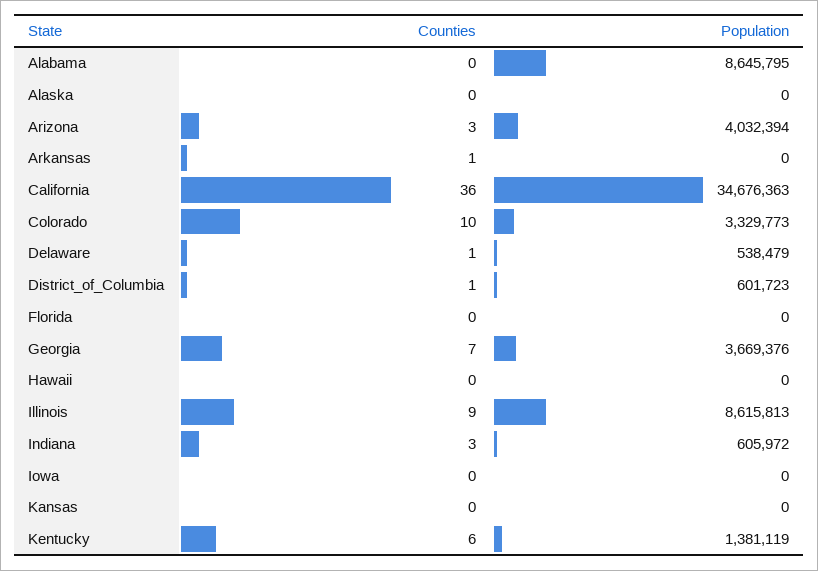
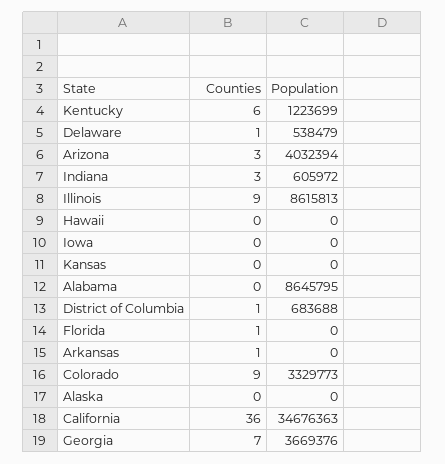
Counties, Colorado: 10 -> 9
Population, District_of_Columbia: 601723 -> 683688
Counties, Florida: 0 -> 1
Population, Kentucky: 1381119 -> 1223699

